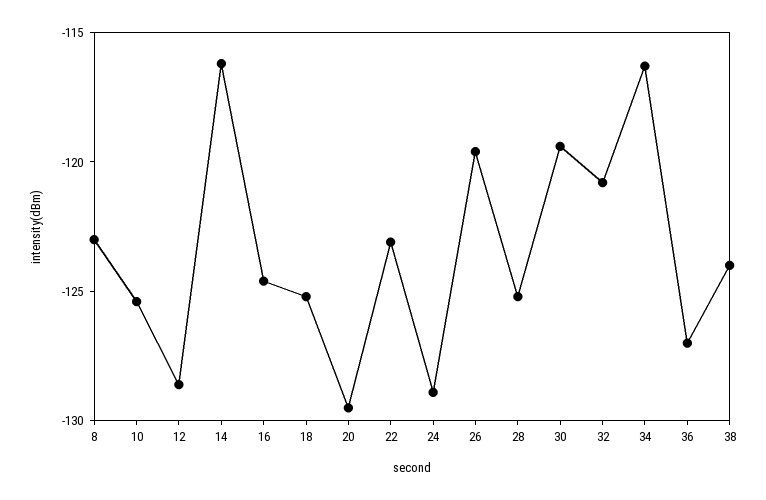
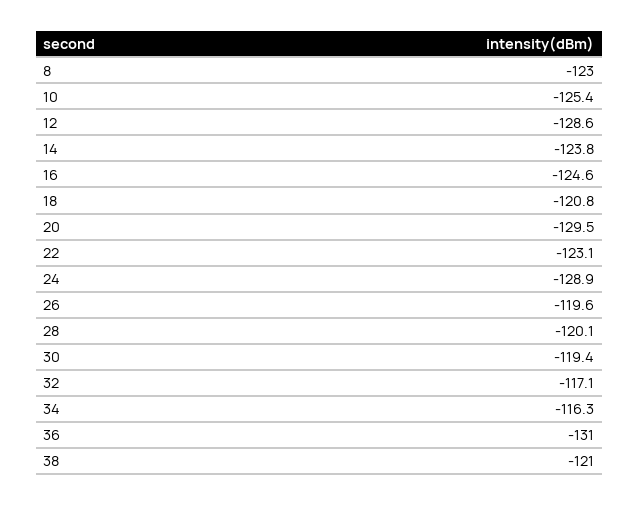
14: -116 -> -123.8
18: -125 -> -120.8
28: -125 -> -120.1
32: -121 -> -117.1
36: -127 -> -131
38: -124 -> -121

